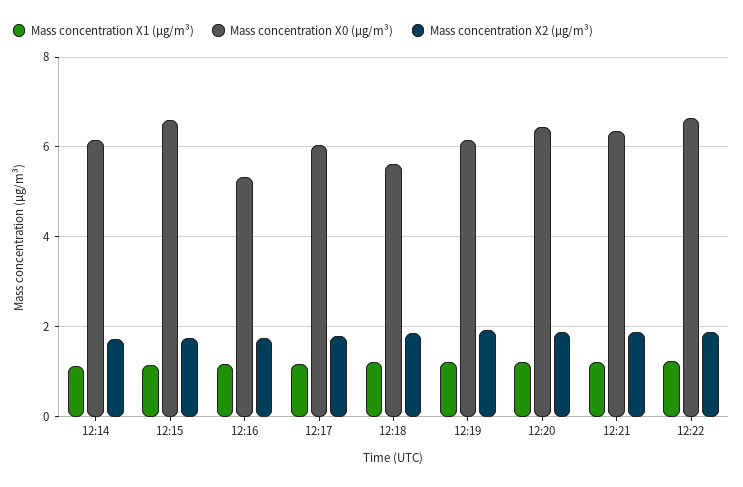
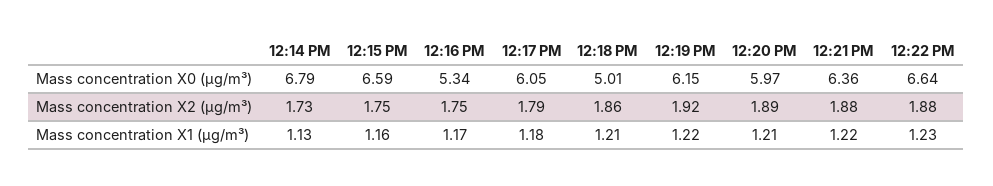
Mass concentration X0 (μg/m³), 12:14: 6.2 -> 6.79
Mass concentration X0 (μg/m³), 12:18: 5.6 -> 5.01
Mass concentration X0 (μg/m³), 12:20: 6.4 -> 5.97

